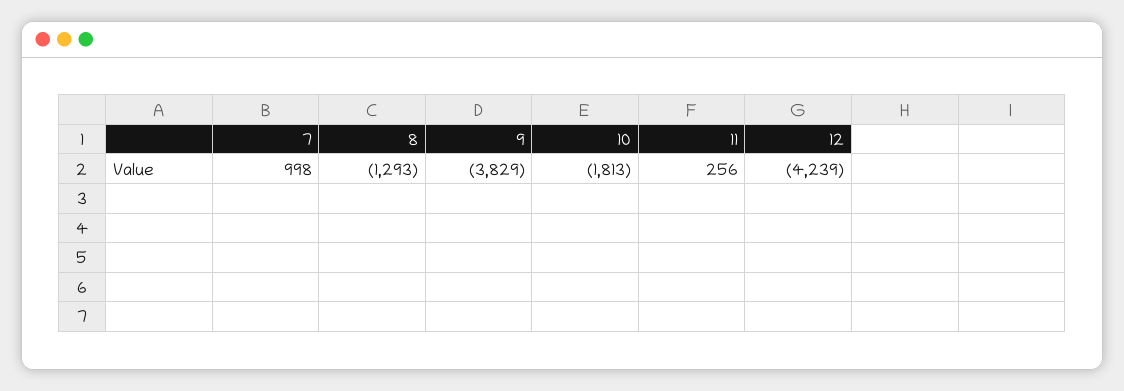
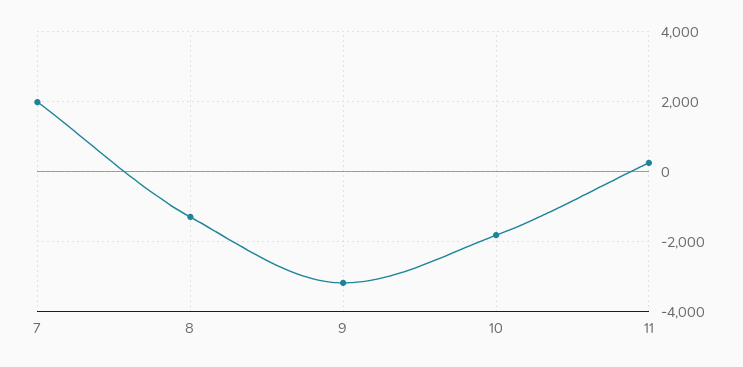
7: 998 -> 2000
9: -3829 -> -3200
12: -4239 -> none

